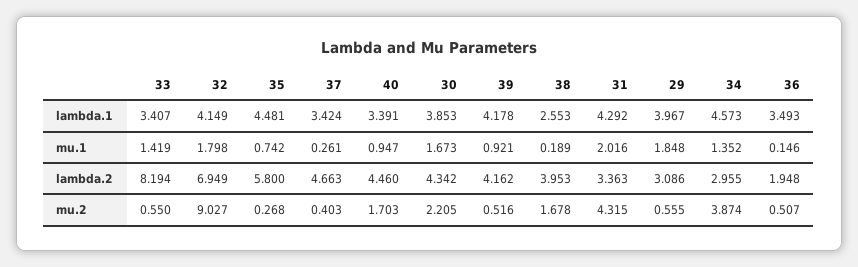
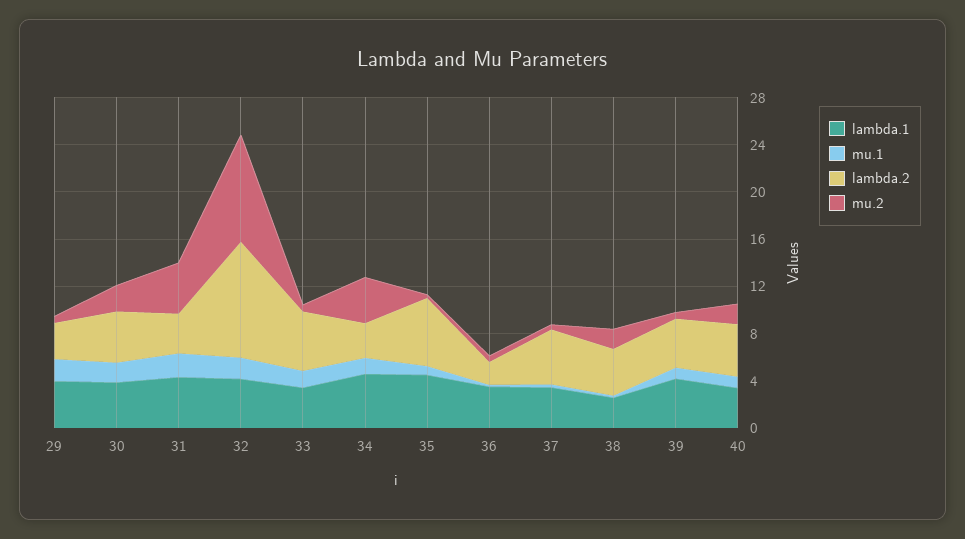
lambda.2, 33: 8.194 -> 5
lambda.2, 32: 6.949 -> 10

